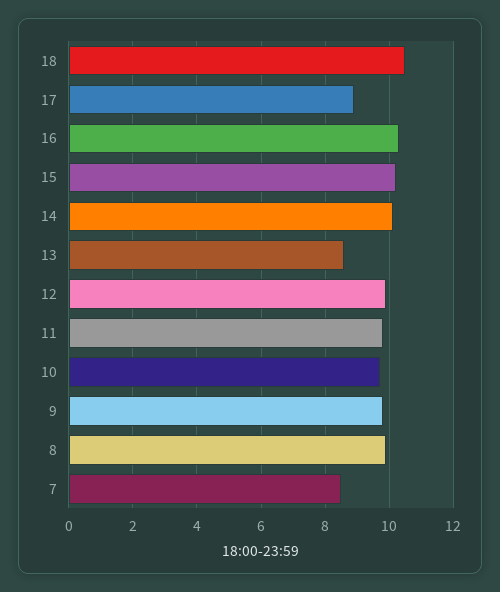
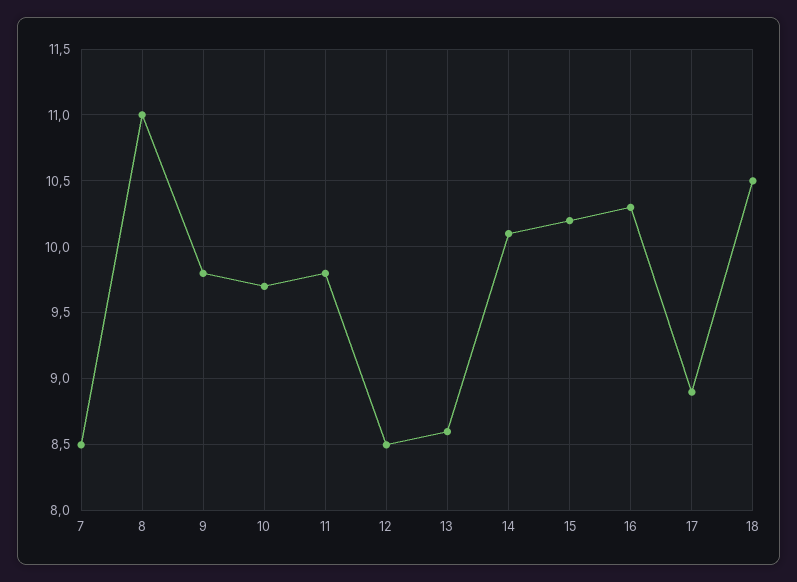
12: 10 -> 8.5
8: 10 -> 11

